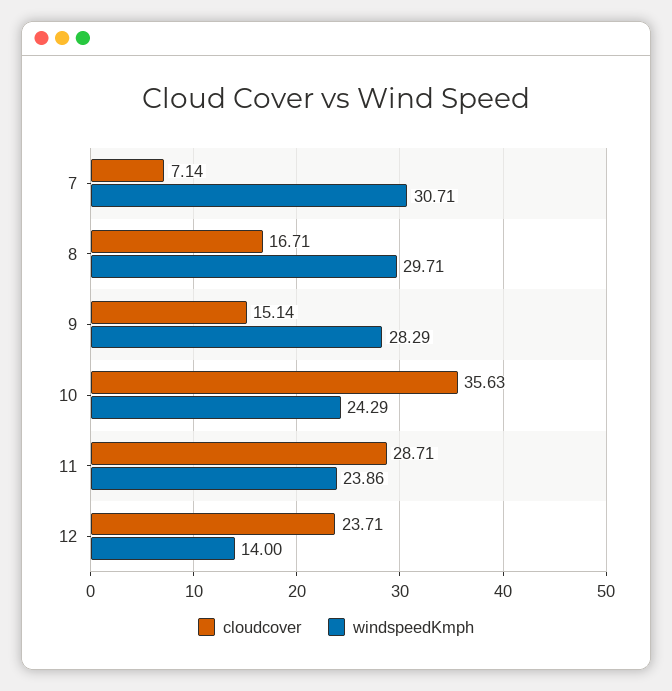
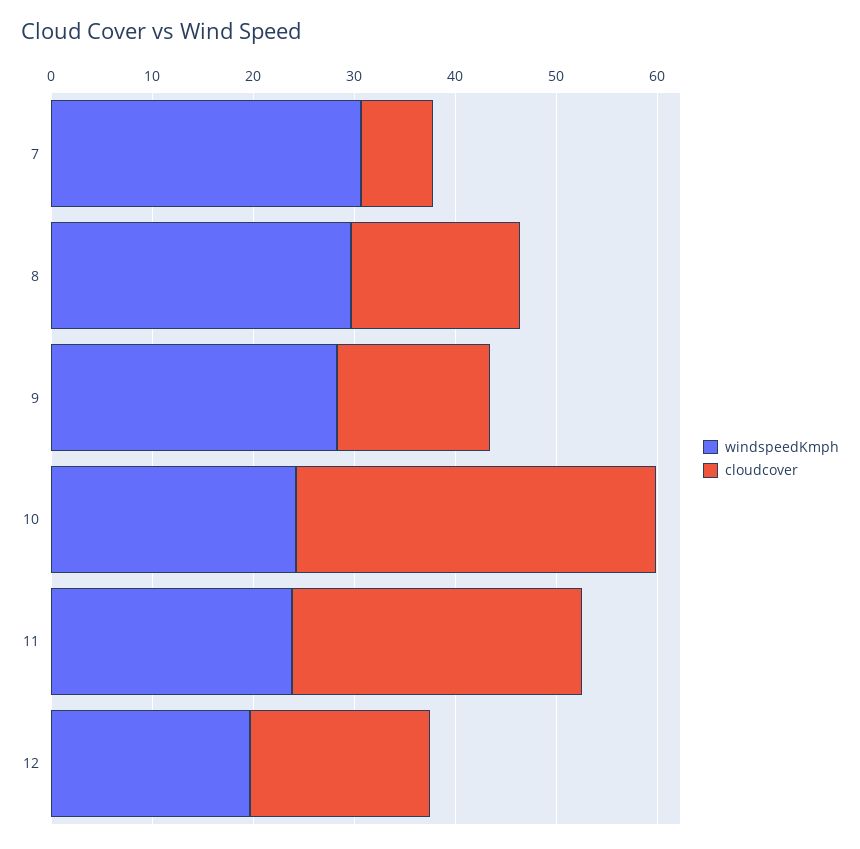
cloudcover, 12: 23.71 -> 18
windspeedKmph, 12: 14 -> 20

